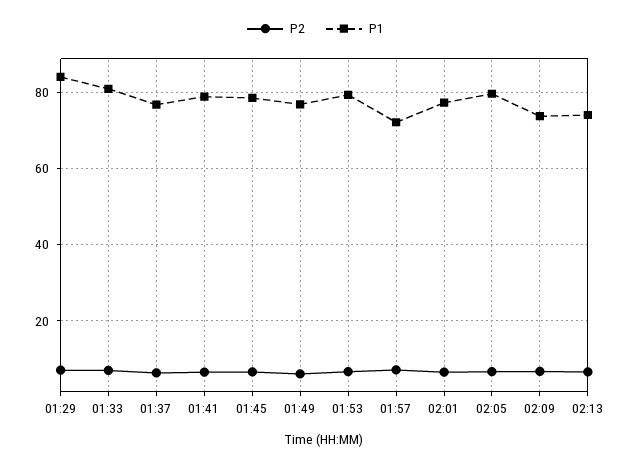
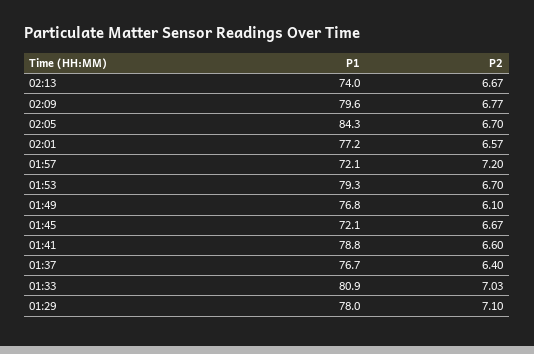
P1, 01:29: 84 -> 78
P1, 01:45: 78 -> 72.1
P1, 02:05: 80 -> 84.3
P1, 02:09: 74 -> 79.6

